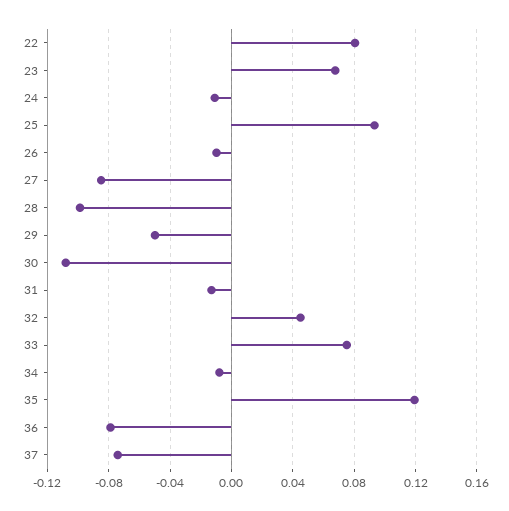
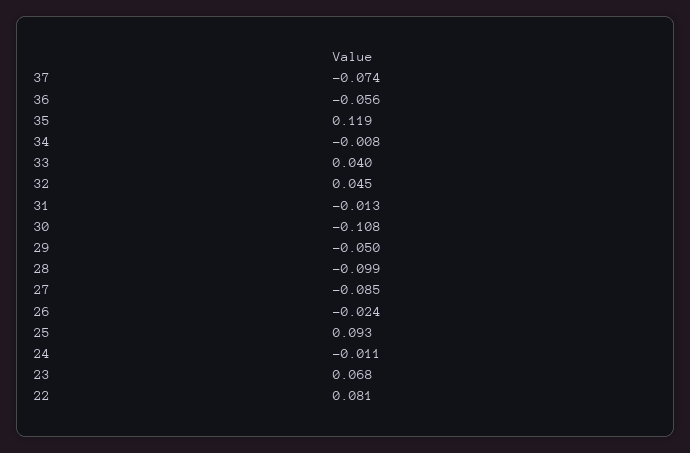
26: -0.01 -> -0.024
33: 0.075 -> 0.04
36: -0.08 -> -0.056

